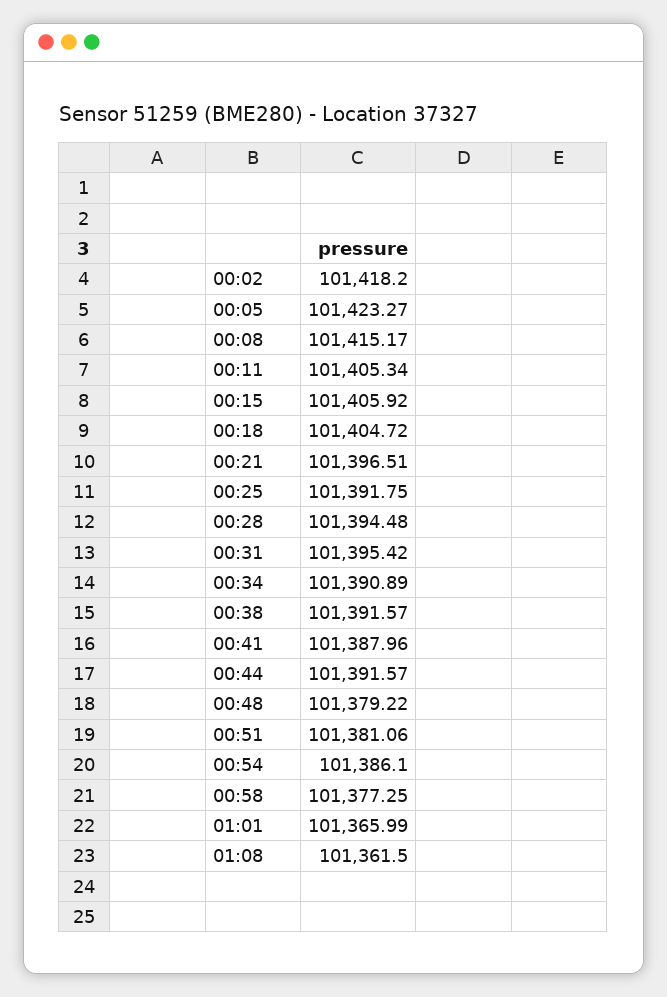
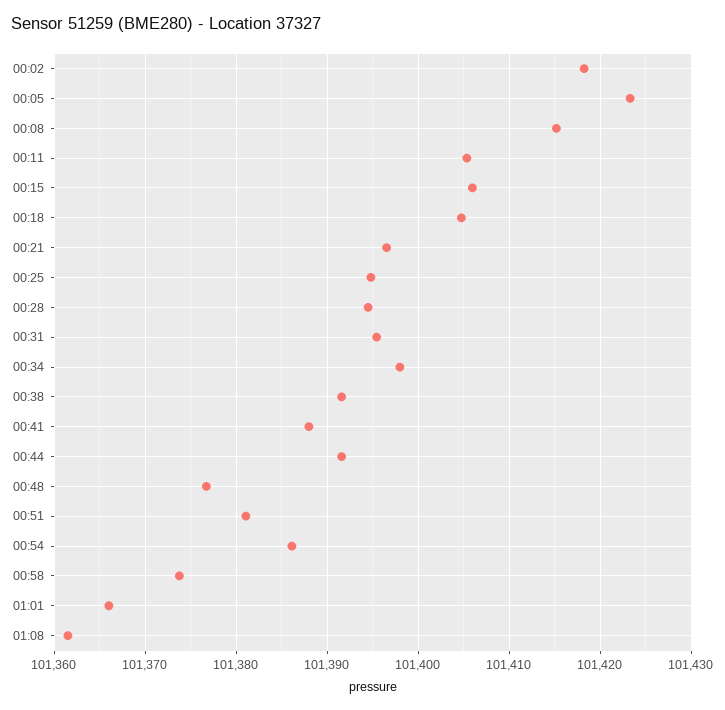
00:25: 101391.75 -> 101395
00:34: 101390.89 -> 101398
00:48: 101379.22 -> 101377
00:58: 101377.25 -> 101374

